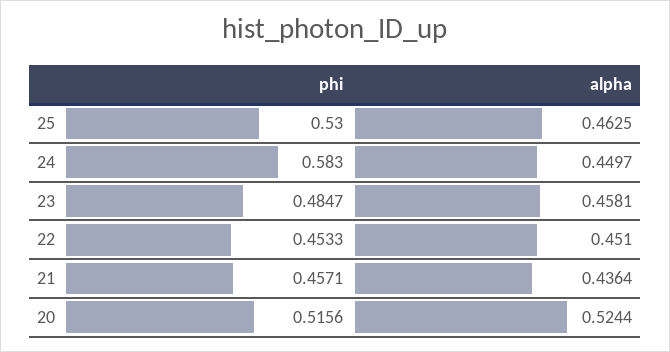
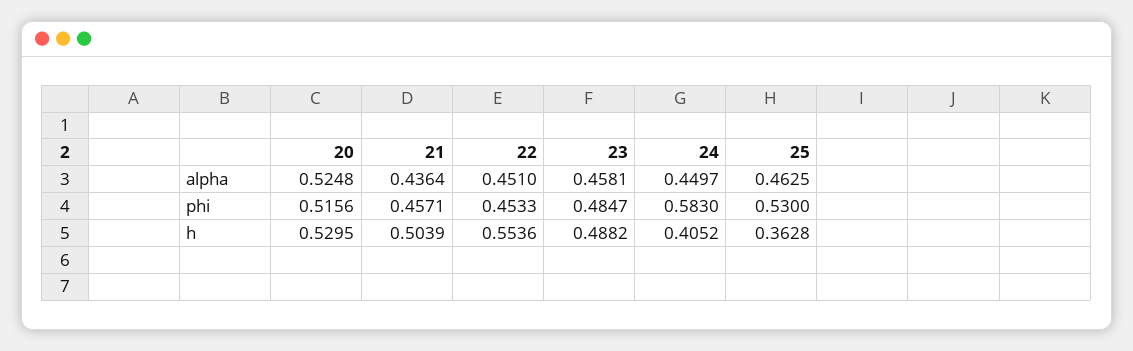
alpha, 20: 0.5244 -> 0.5248
h, 20: none -> 0.5295
h, 21: none -> 0.5039
h, 22: none -> 0.5536
h, 23: none -> 0.4882
h, 24: none -> 0.4052
h, 25: none -> 0.3628

